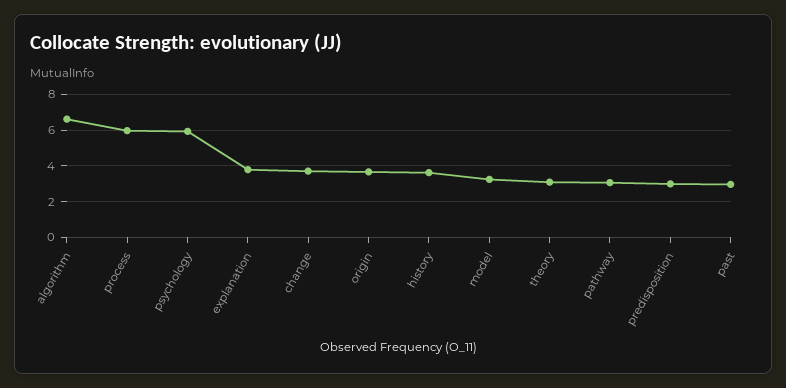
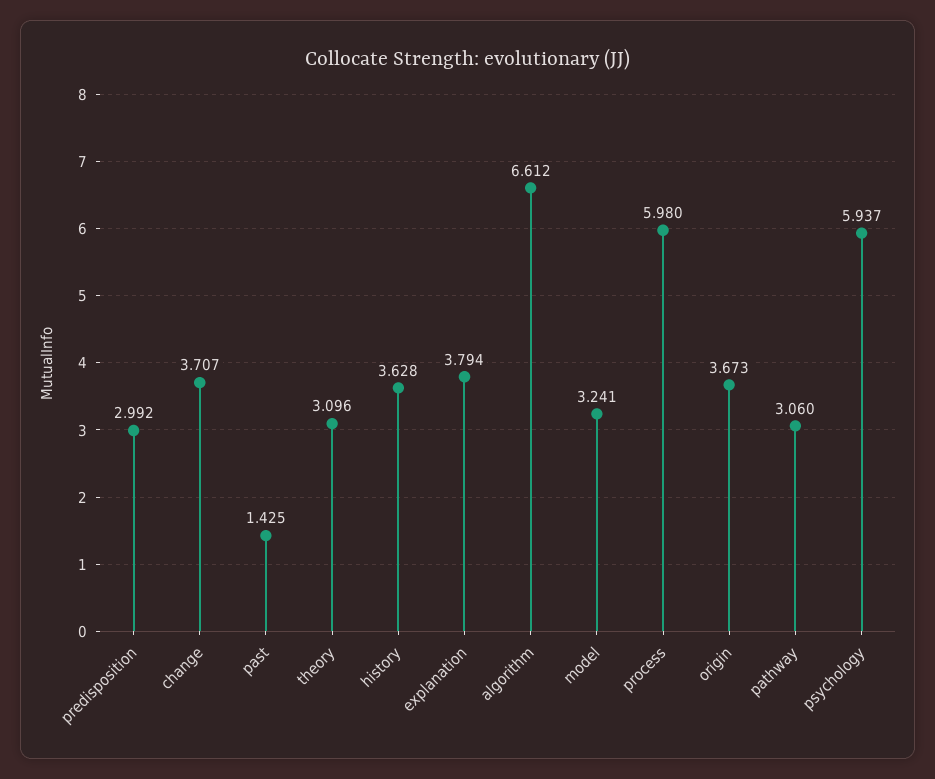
past: 3 -> 1.425

